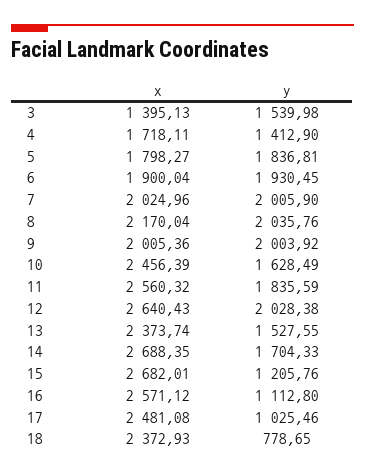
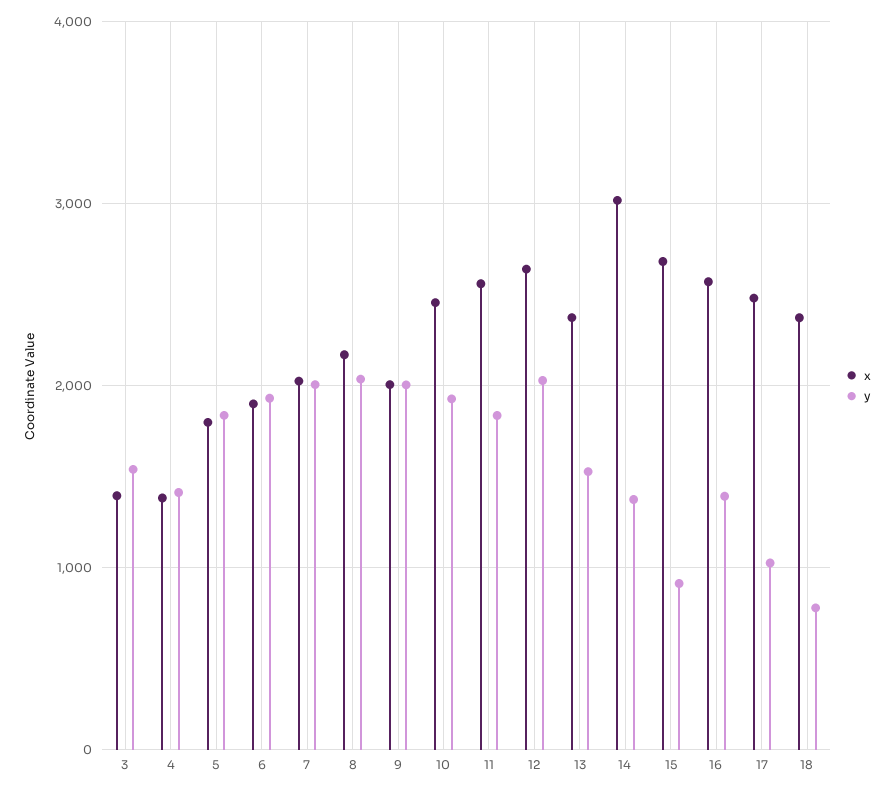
x, 4: 1718.11 -> 1400
y, 10: 1628.49 -> 1900
x, 14: 2688.35 -> 3000
y, 14: 1704.33 -> 1400
y, 15: 1205.76 -> 900
y, 16: 1112.8 -> 1400

